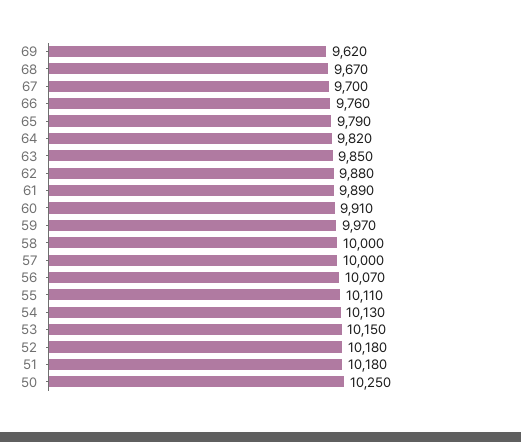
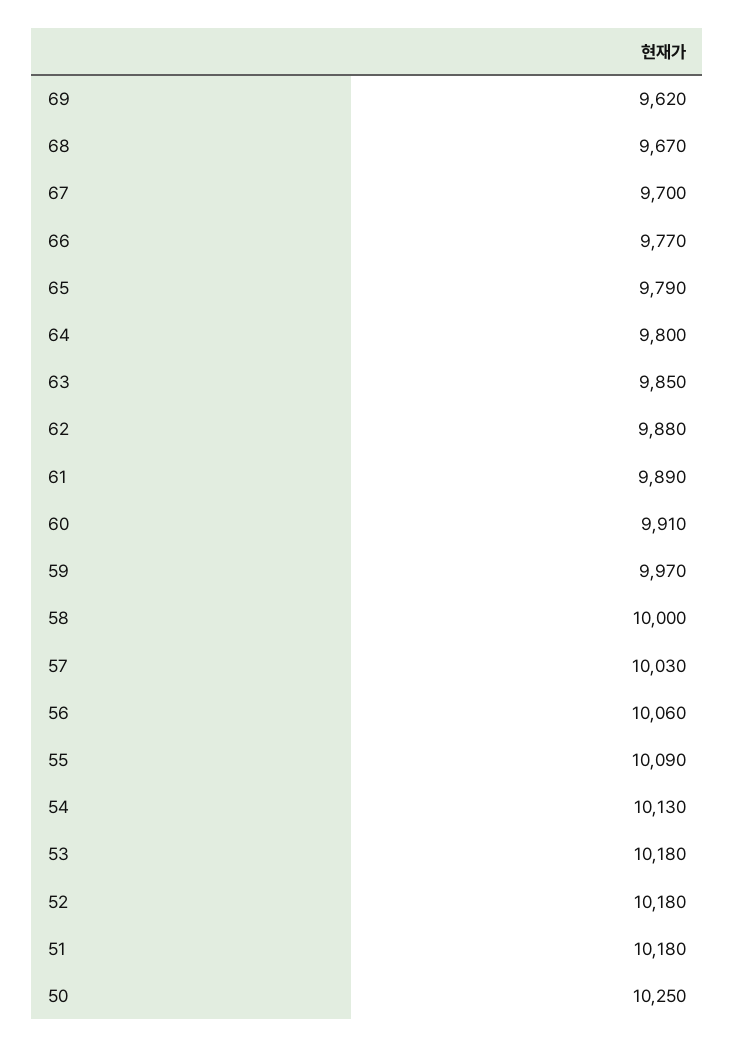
66: 9760 -> 9770
64: 9820 -> 9800
57: 10000 -> 10030
56: 10070 -> 10060
55: 10110 -> 10090
53: 10150 -> 10180

